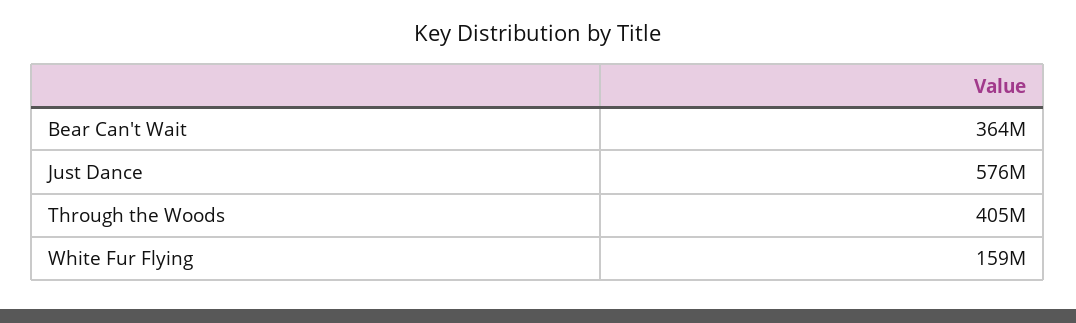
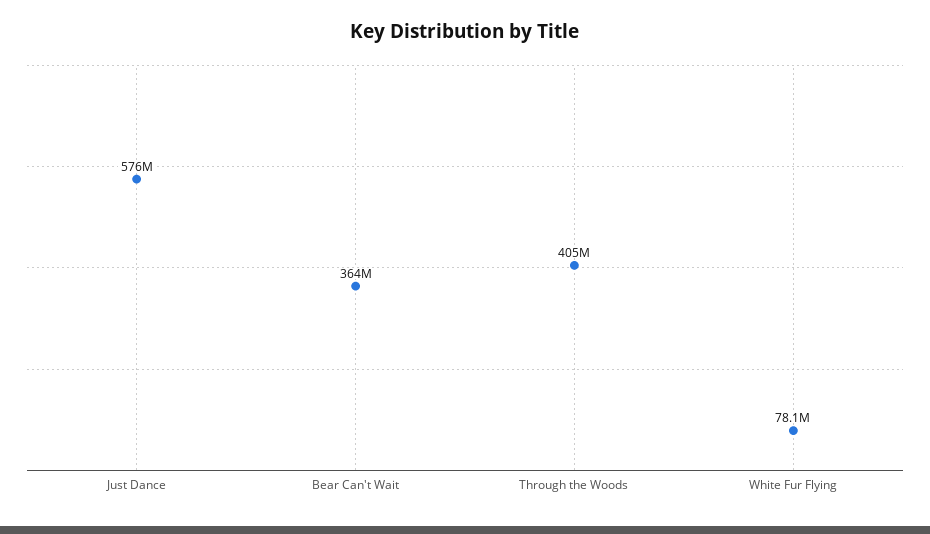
White Fur Flying: 159000000 -> 78100000

